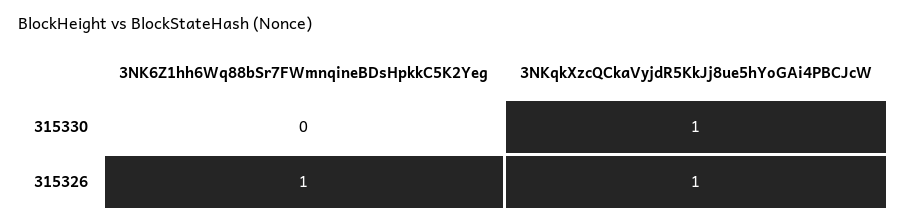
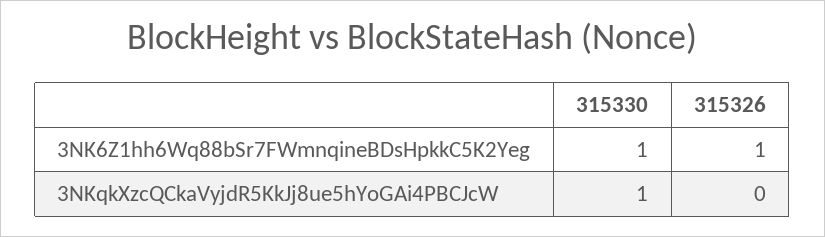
3NK6Z1hh6Wq88bSr7FWmnqineBDsHpkkC5K2Yeg, 315330: 0 -> 1
3NKqkXzcQCkaVyjdR5KkJj8ue5hYoGAi4PBCJcW, 315326: 1 -> 0

